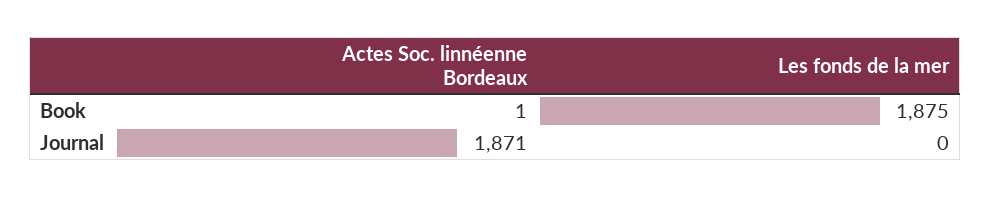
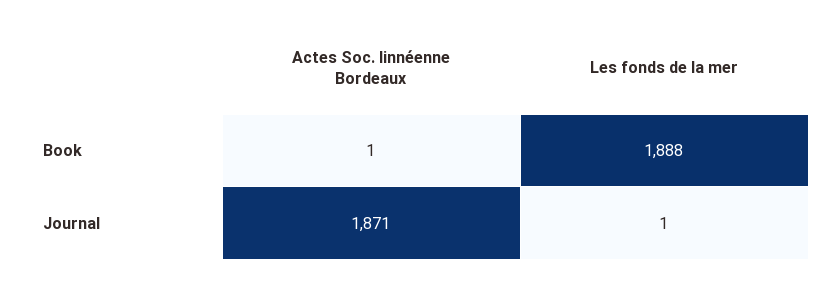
Les fonds de la mer, Book: 1875 -> 1888
Les fonds de la mer, Journal: 0 -> 1

